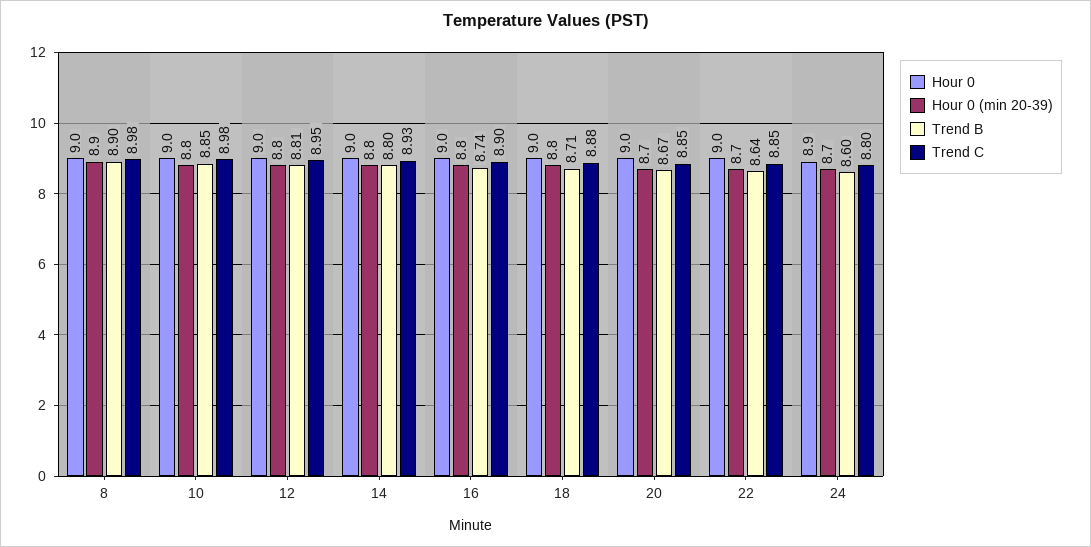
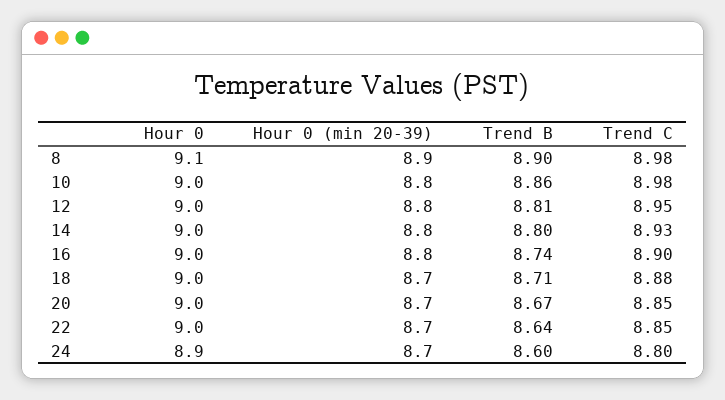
Hour 0, 8: 9 -> 9.1
Trend B, 10: 8.85 -> 8.86
Hour 0 (min 20-39), 18: 8.8 -> 8.7

